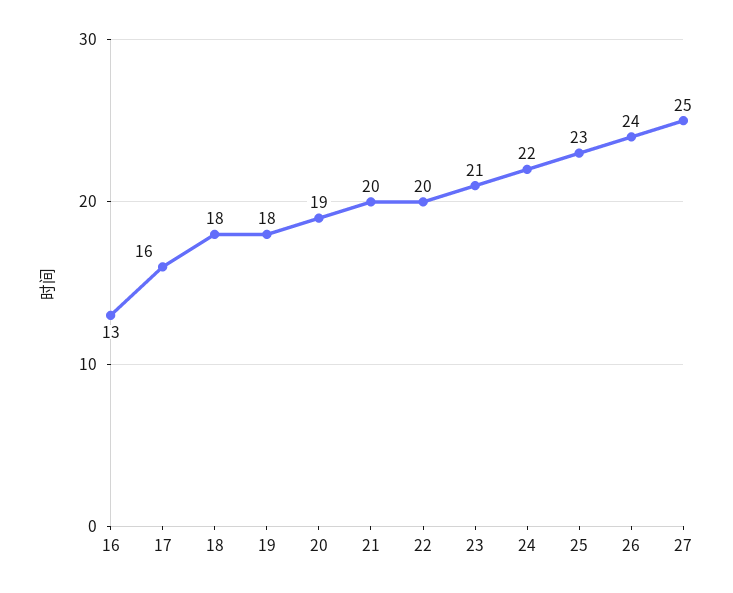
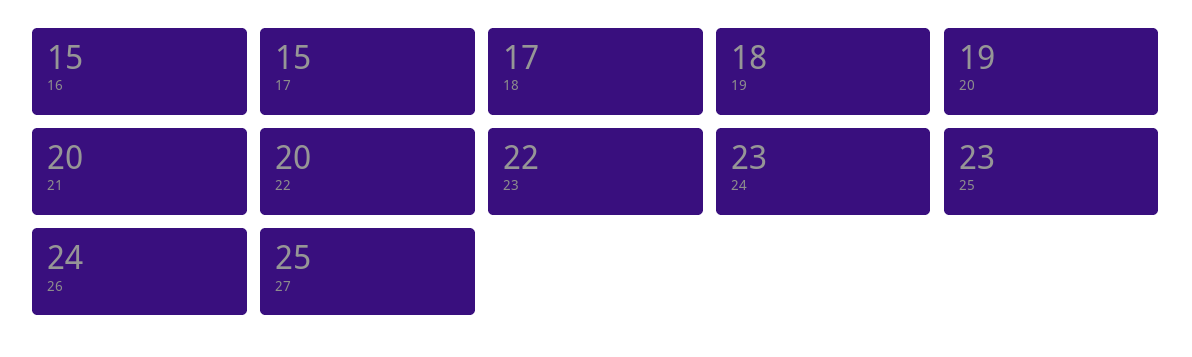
16: 13 -> 15
17: 16 -> 15
18: 18 -> 17
23: 21 -> 22
24: 22 -> 23

